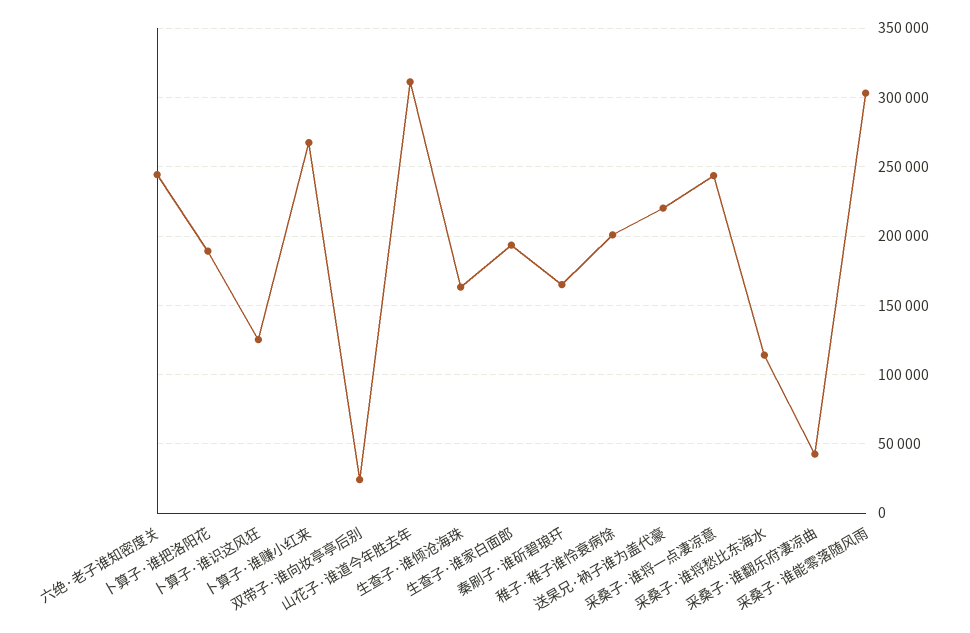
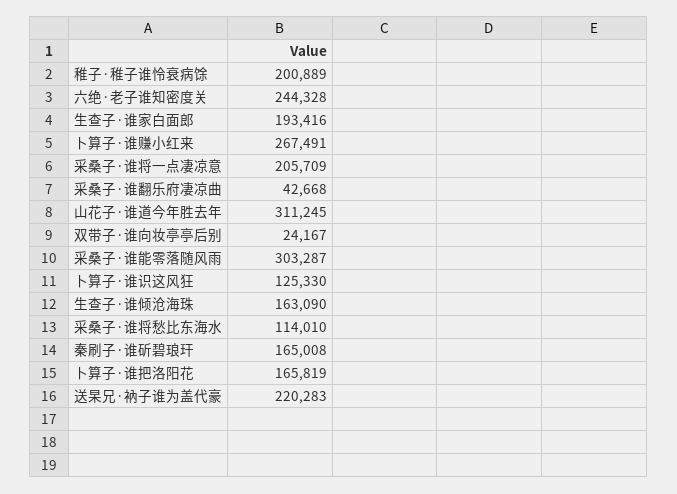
卜算子·谁把洛阳花: 190000 -> 165819
采桑子·谁将一点凄凉意: 245000 -> 205709

